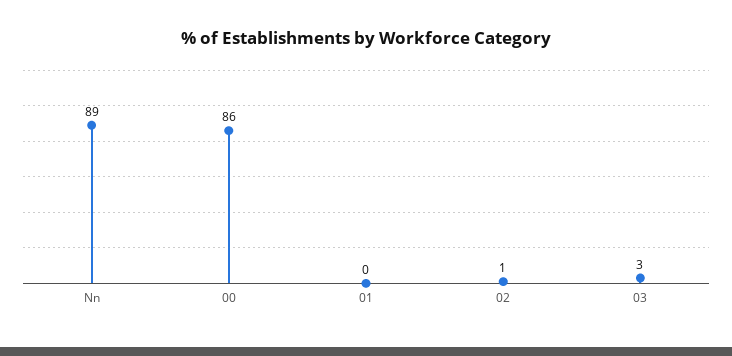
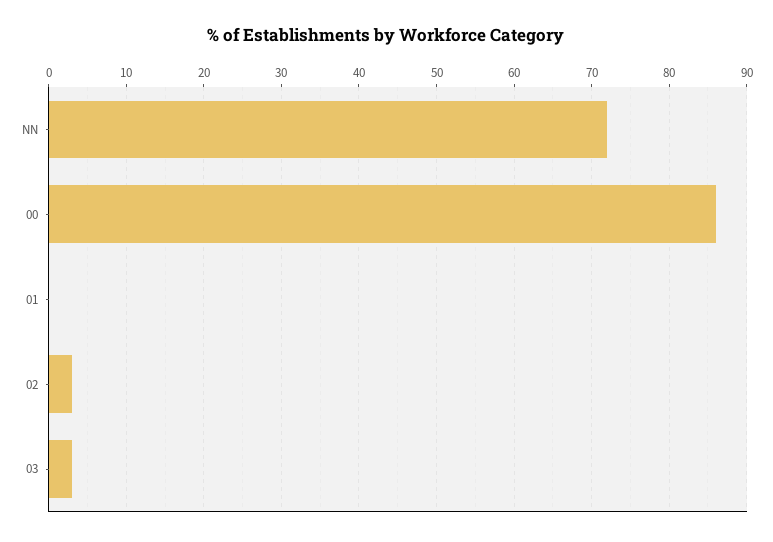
Nn: 89 -> 72
02: 1 -> 3

